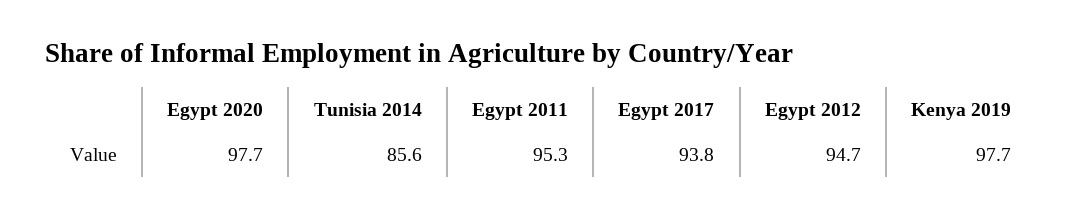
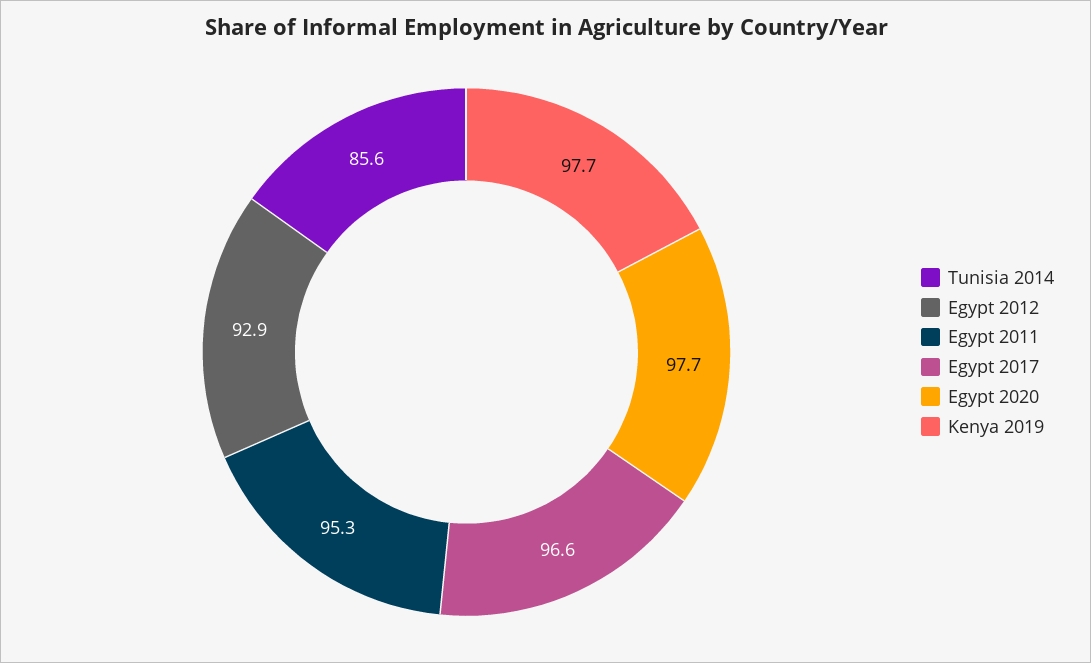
Egypt 2017: 93.8 -> 96.6
Egypt 2012: 94.7 -> 92.9

